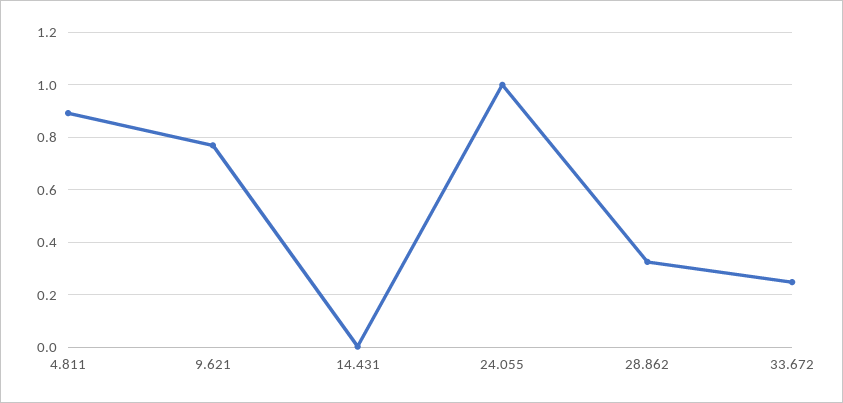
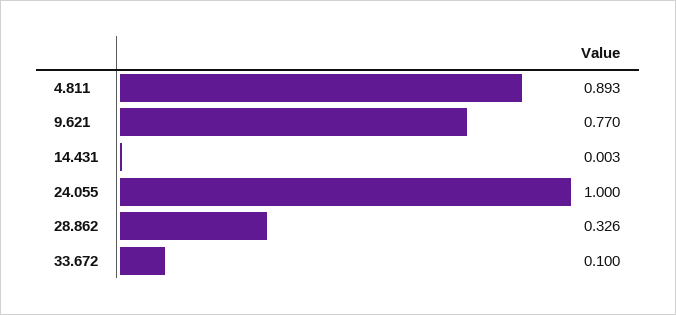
33.672: 0.25 -> 0.1

